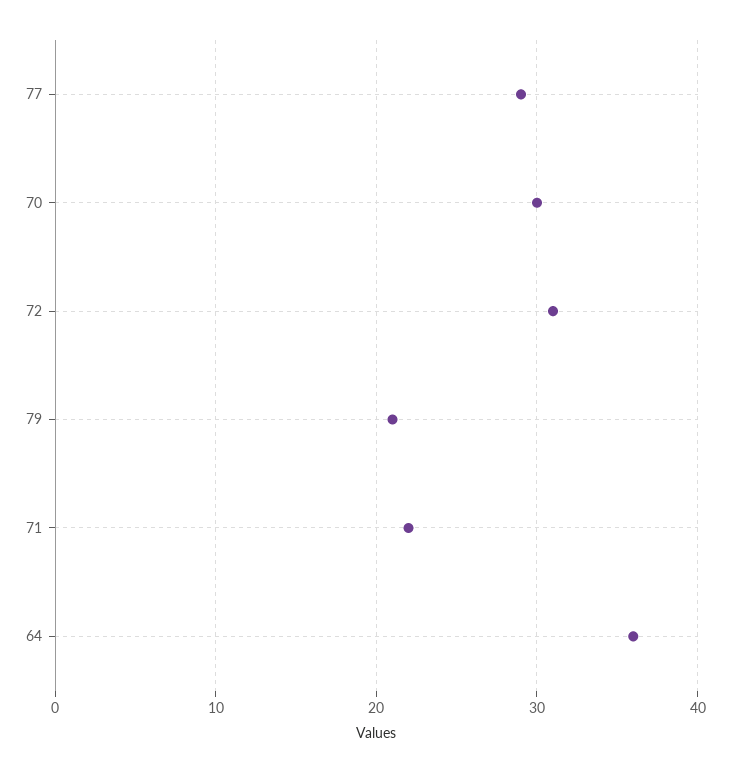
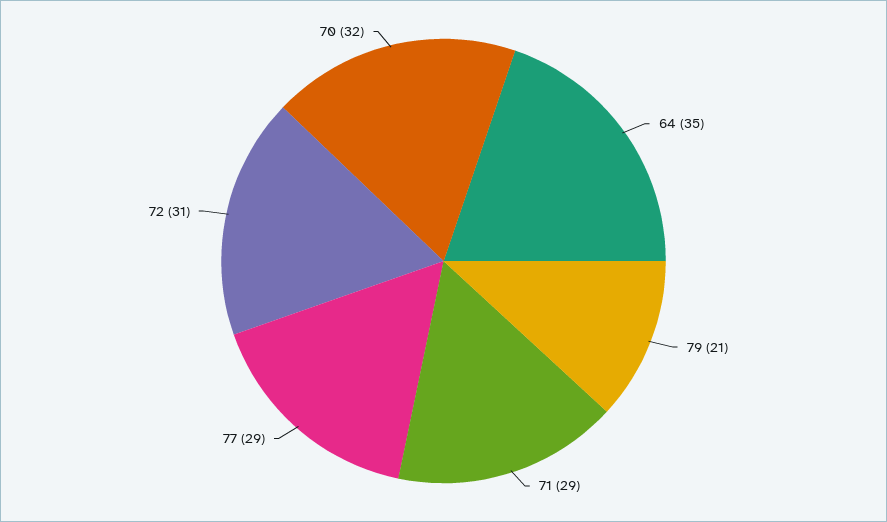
70: 30 -> 32
71: 22 -> 29
64: 36 -> 35

